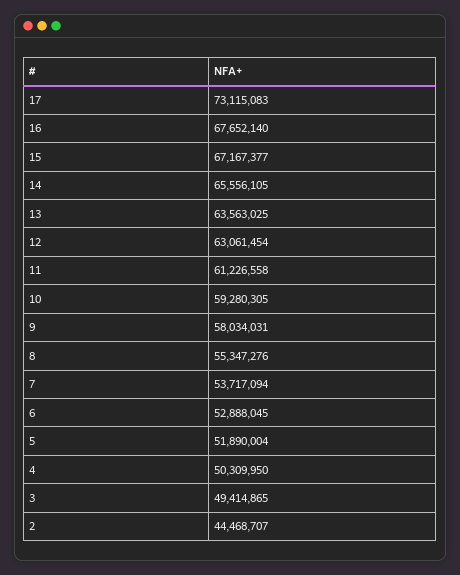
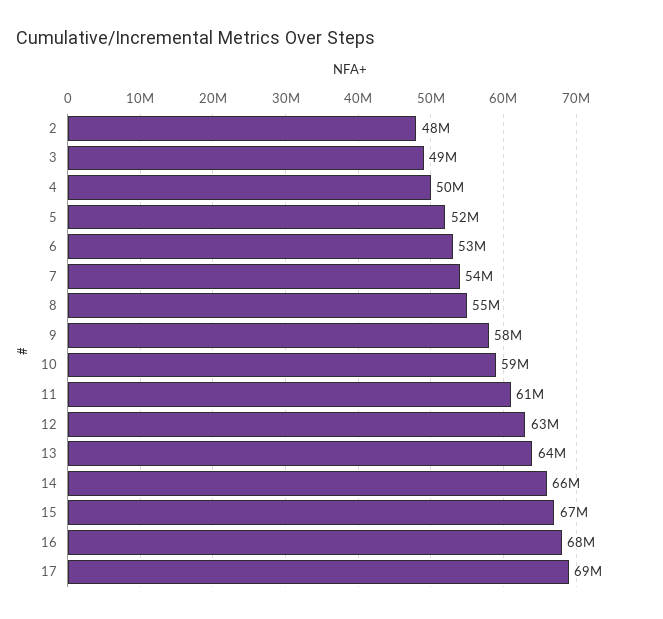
17: 73115083 -> 69000000
2: 44468707 -> 48000000

